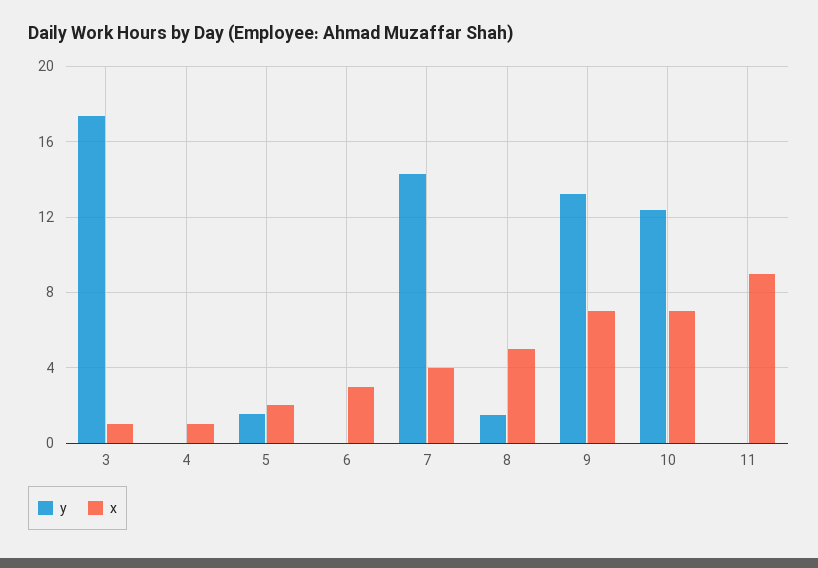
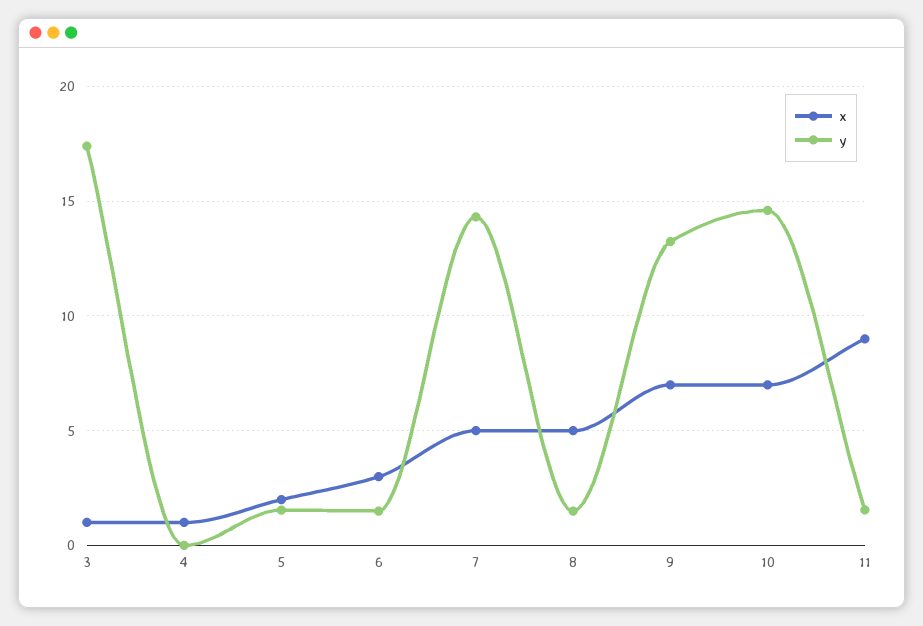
y, 6: 0 -> 1.5
x, 7: 4 -> 5
y, 10: 12.5 -> 14.5
y, 11: 0 -> 1.5

